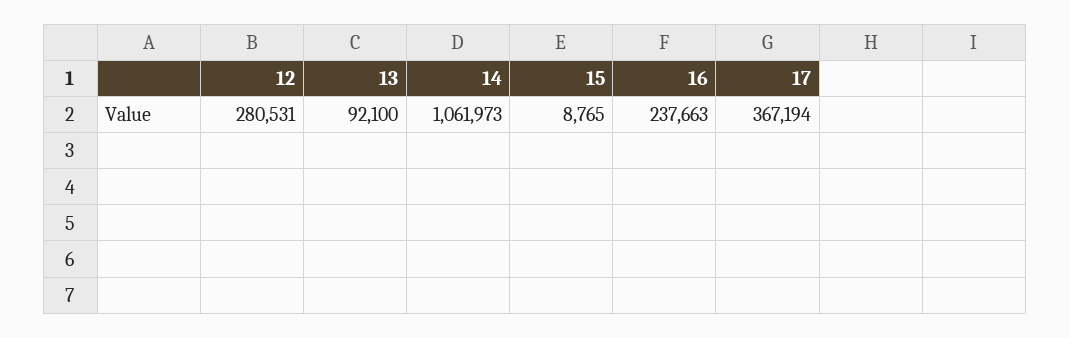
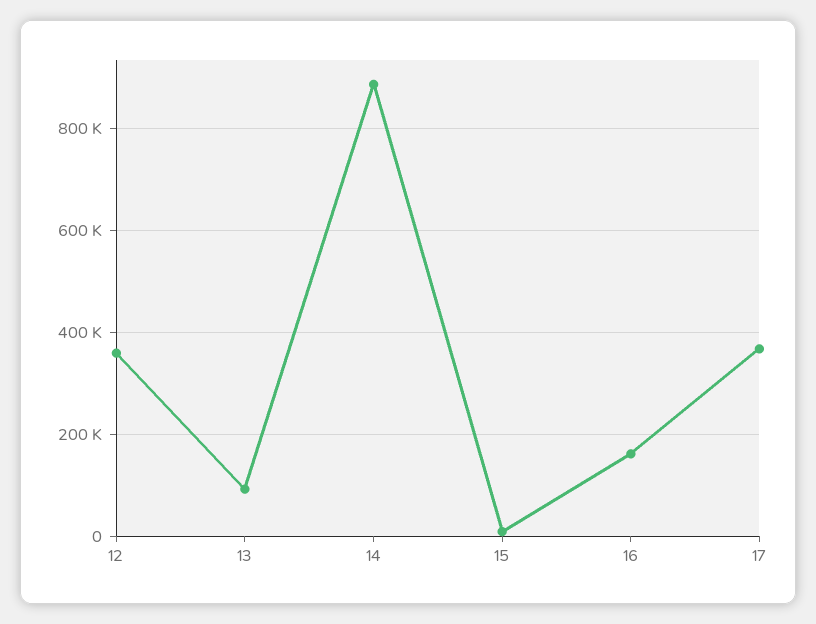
12: 280531 -> 360000
14: 1061973 -> 880000
16: 237663 -> 160000

